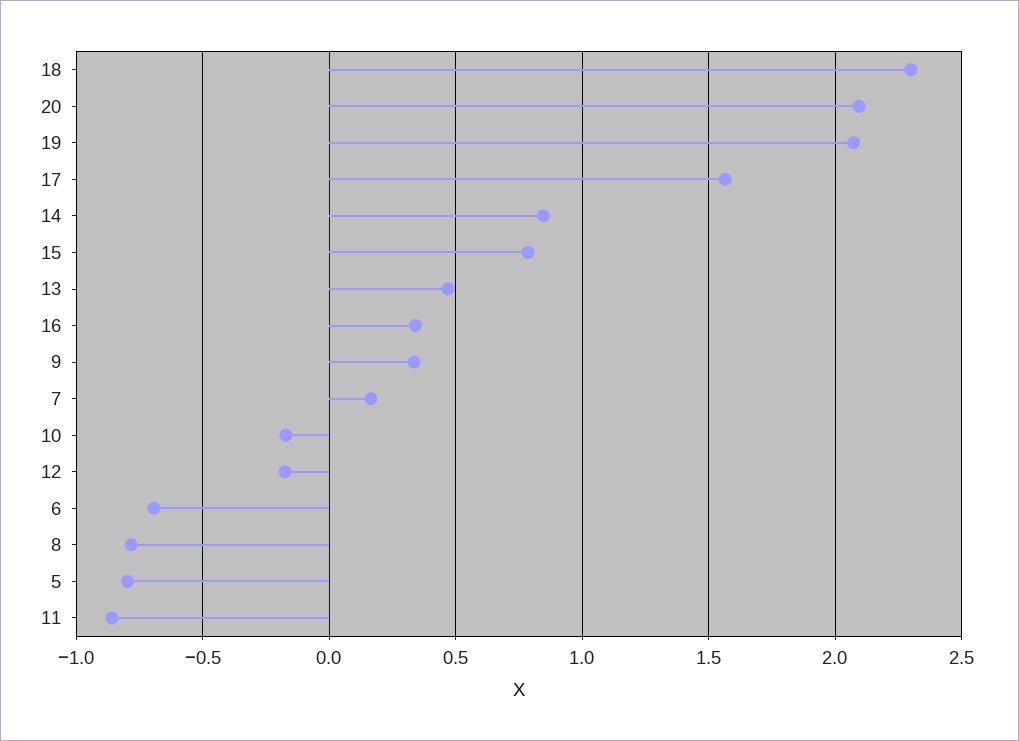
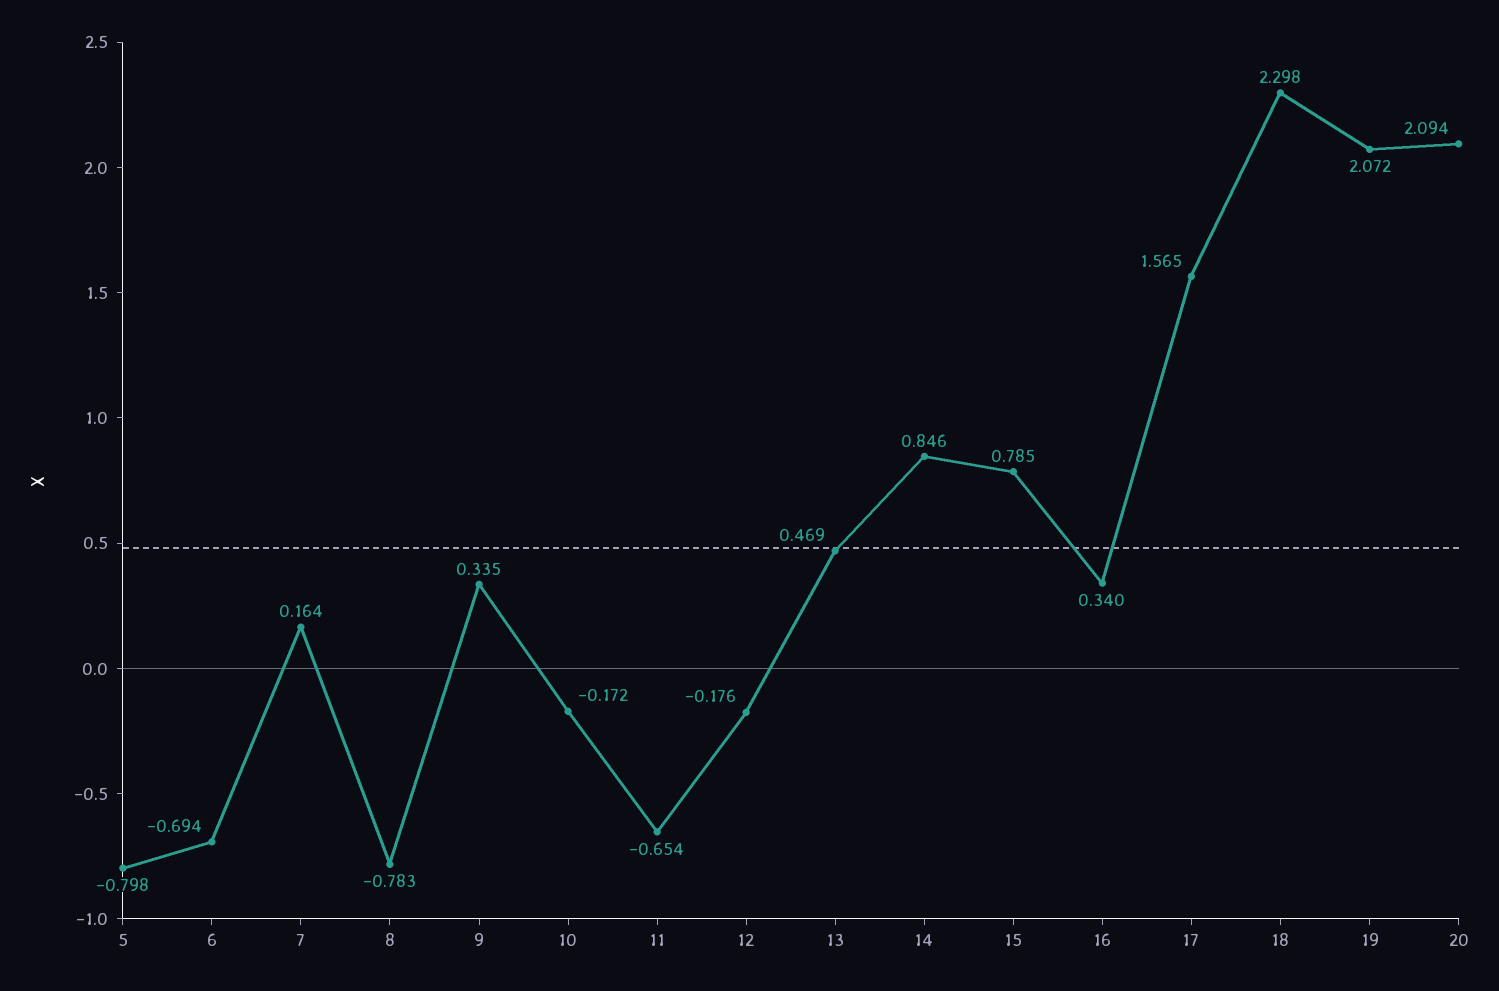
11: -0.85 -> -0.654

